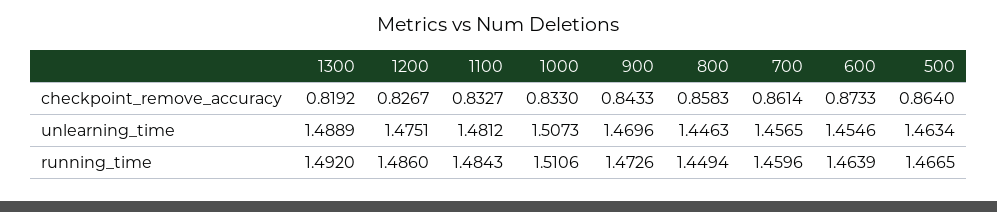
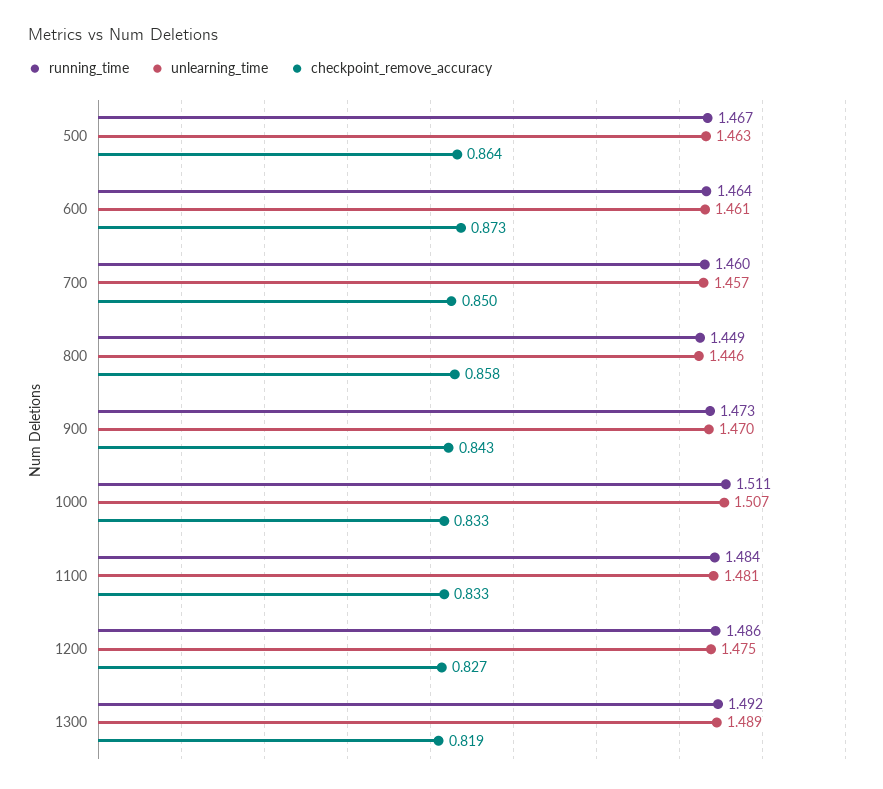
checkpoint_remove_accuracy, 700: 0.8614 -> 0.85
unlearning_time, 600: 1.4546 -> 1.461

